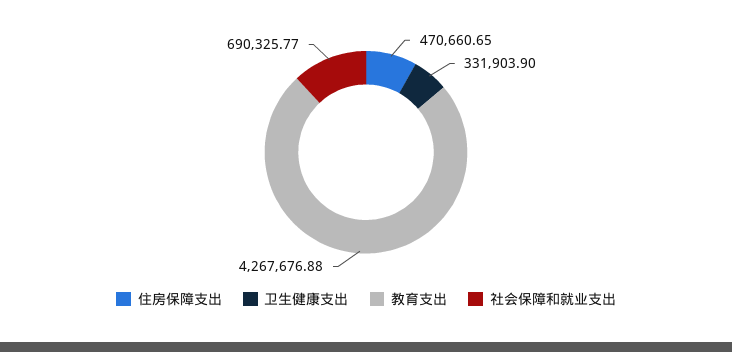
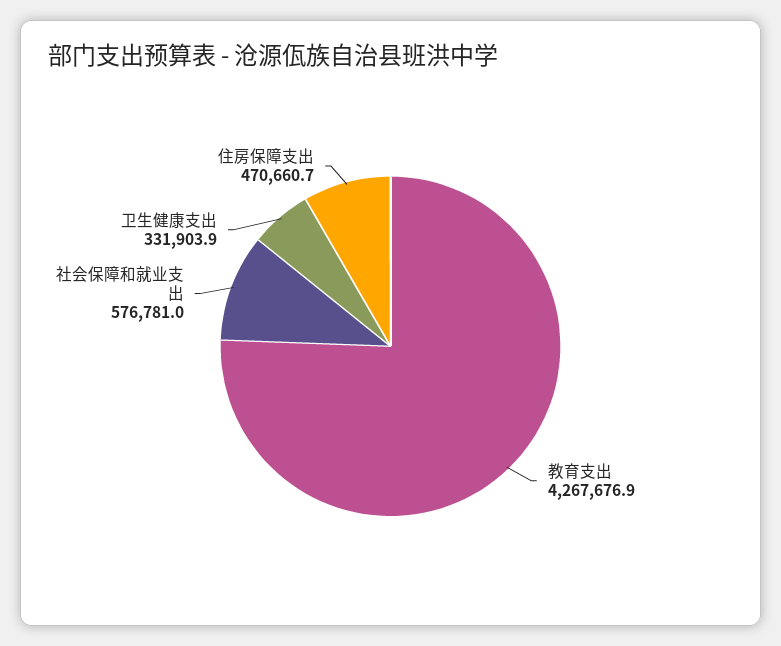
社会保障和就业支出: 690325.77 -> 576781

